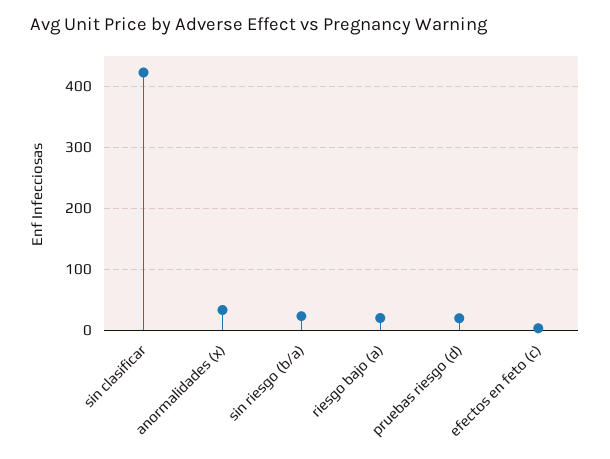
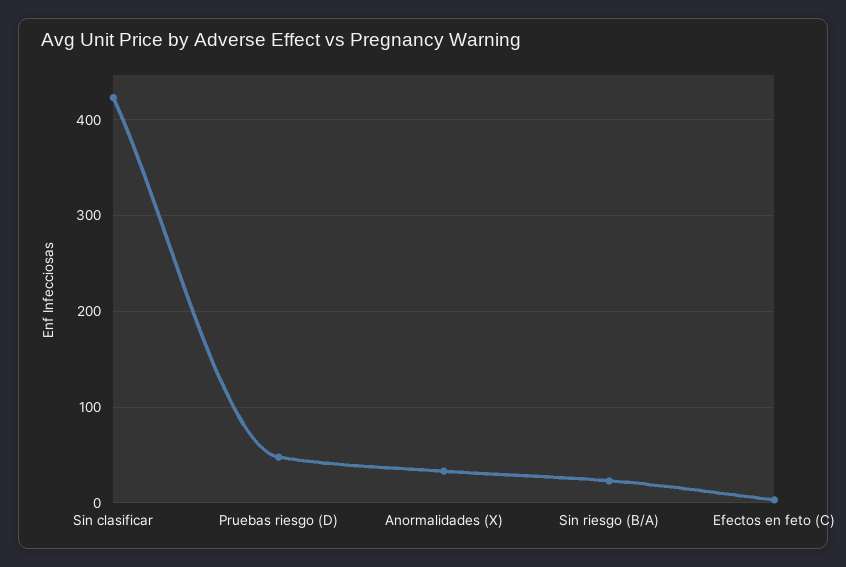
riesgo bajo (a): 20 -> none
pruebas riesgo (d): 20 -> 50

